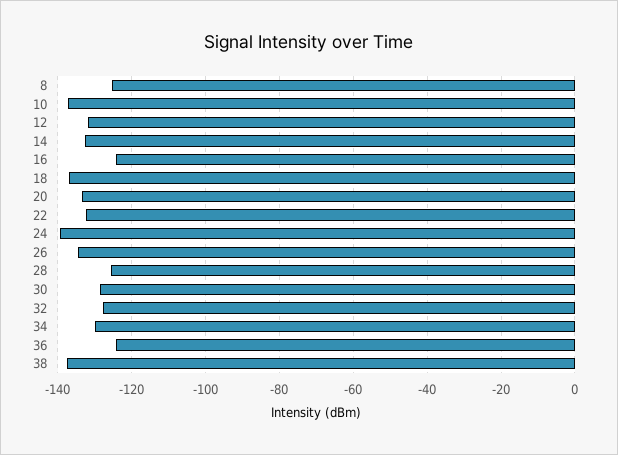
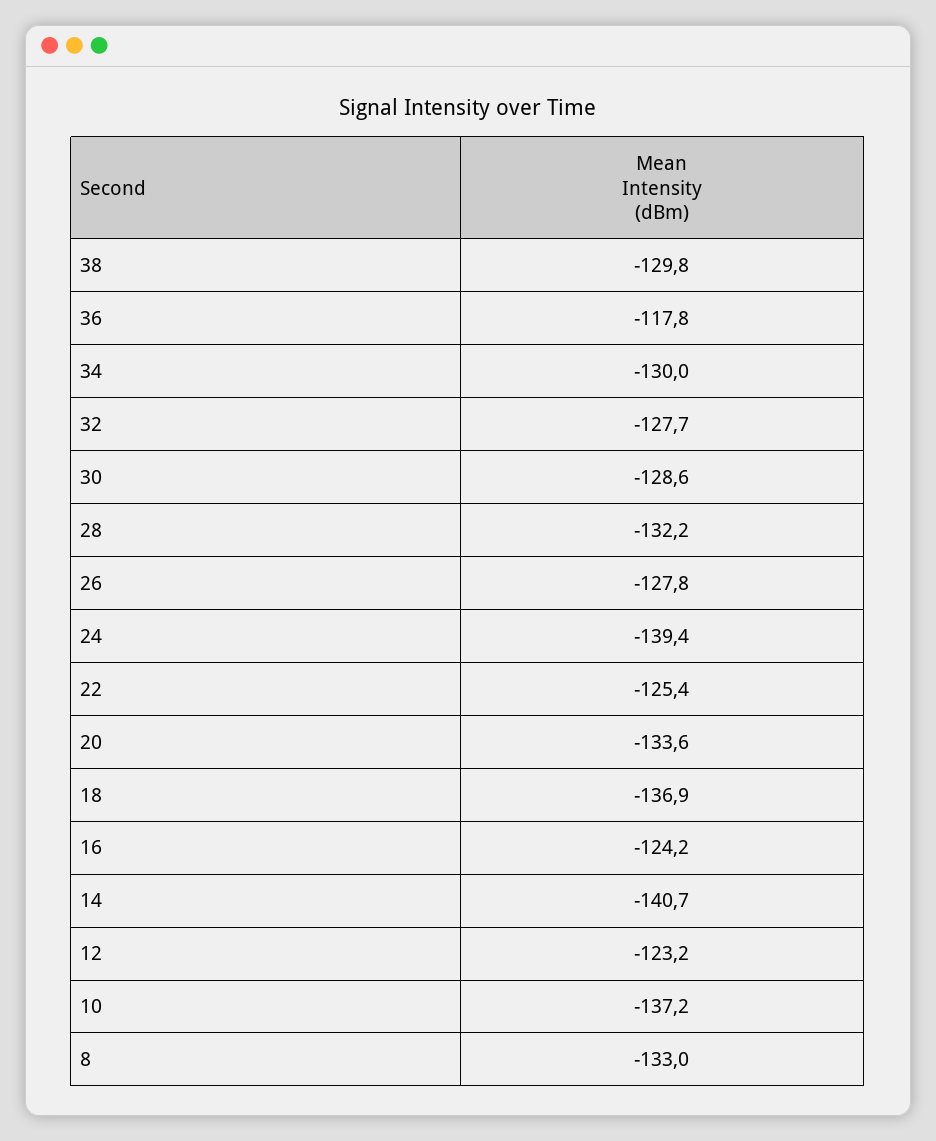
8: -126 -> -133
12: -132 -> -123.2
14: -132 -> -140.7
22: -132 -> -125.4
26: -134 -> -127.8
28: -126 -> -132.2
36: -124 -> -117.8
38: -138 -> -129.8

